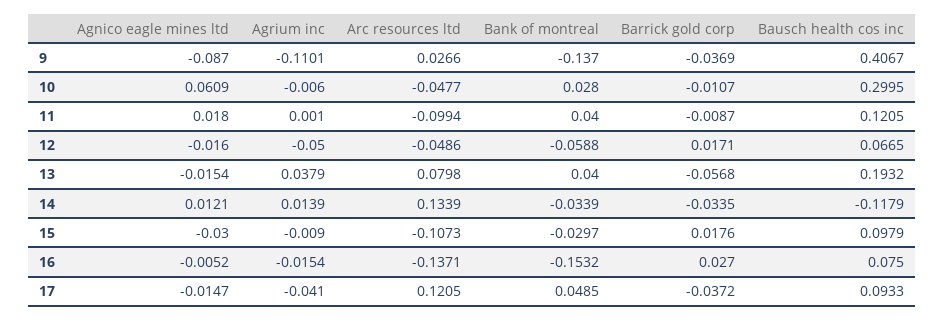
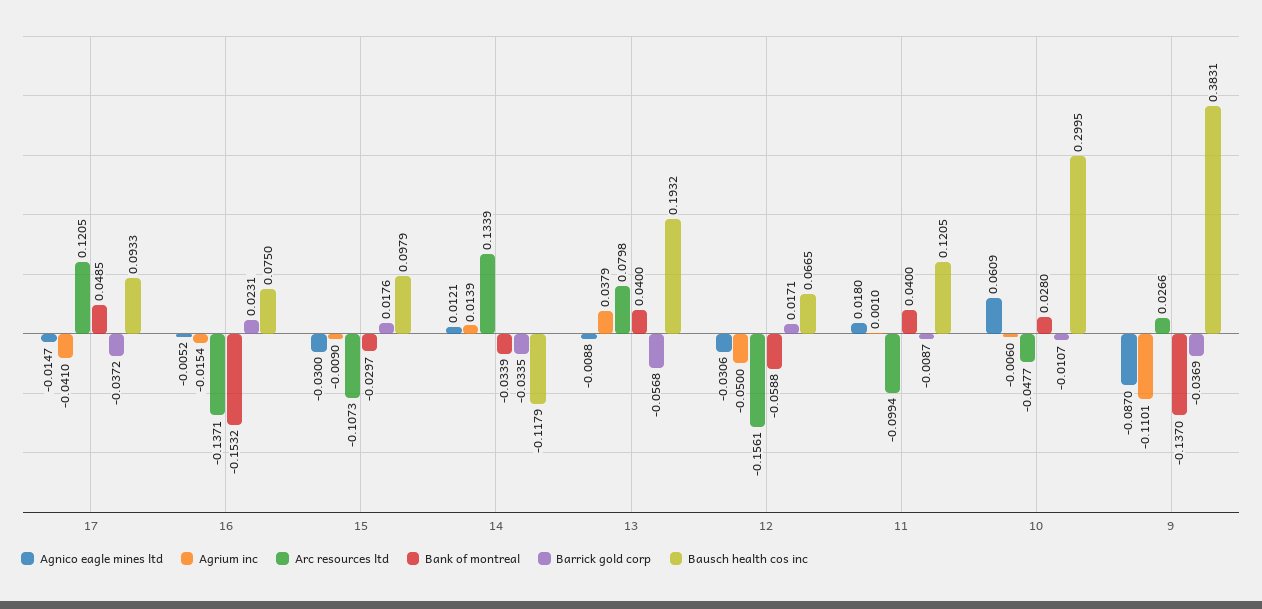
Bausch health cos inc, 9: 0.4067 -> 0.3831
Agnico eagle mines ltd, 12: -0.016 -> -0.0306
Arc resources ltd, 12: -0.0486 -> -0.1561
Agnico eagle mines ltd, 13: -0.0154 -> -0.0088
Barrick gold corp, 16: 0.027 -> 0.0231

